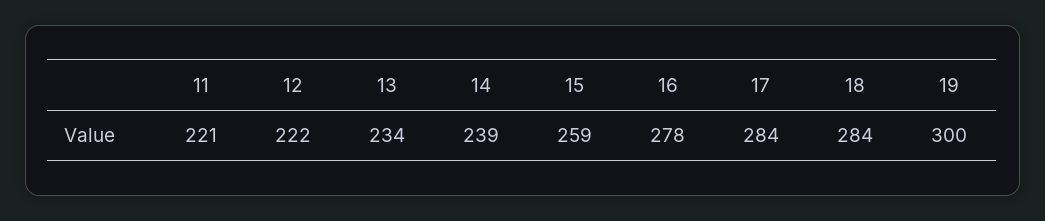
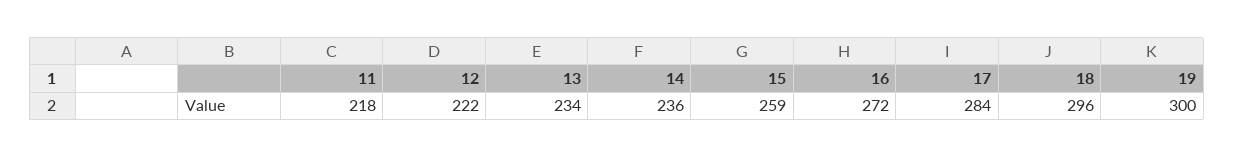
11: 221 -> 218
14: 239 -> 236
16: 278 -> 272
18: 284 -> 296

